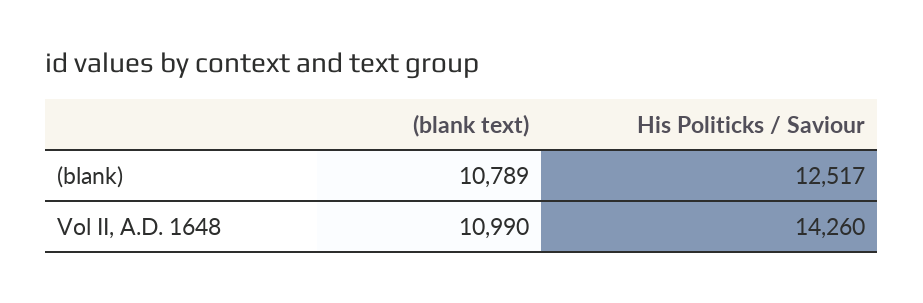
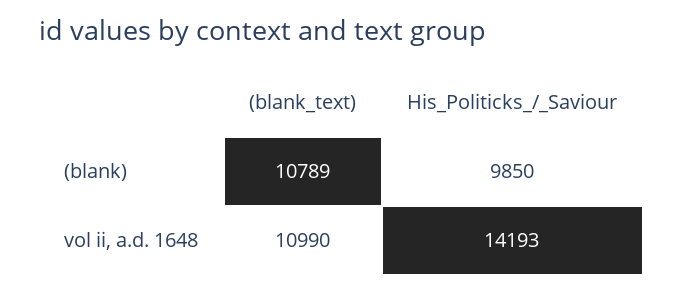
His Politicks / Saviour, (blank): 12517 -> 9850
His Politicks / Saviour, Vol II, A.D. 1648: 14260 -> 14193

